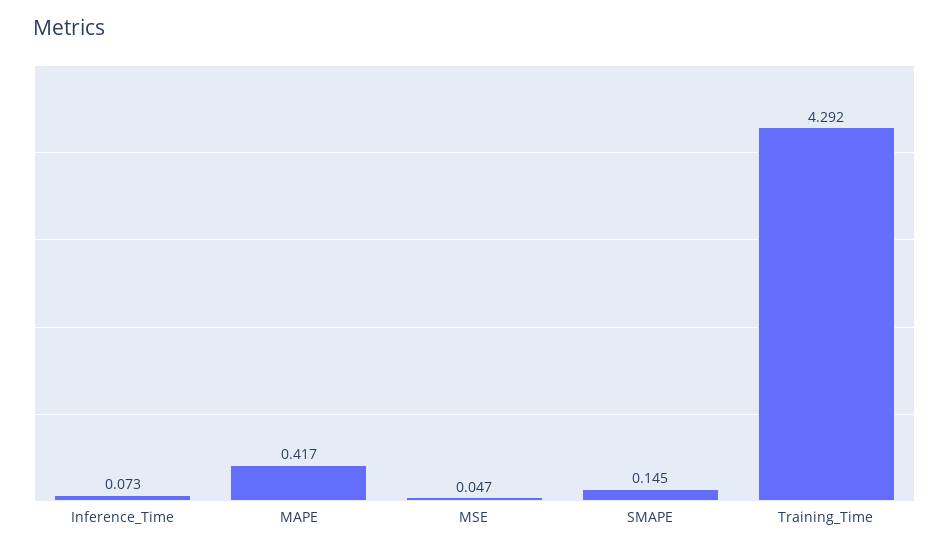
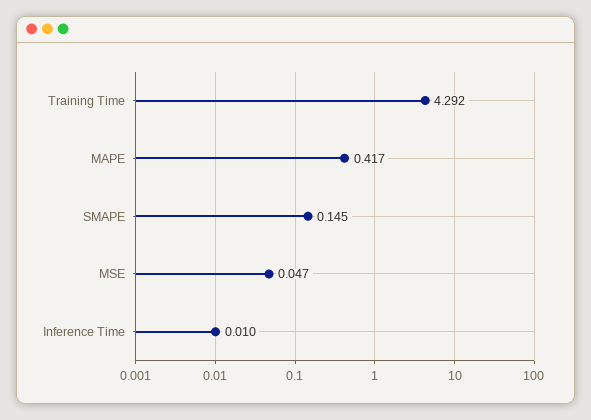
Inference_Time: 0.073 -> 0.01

